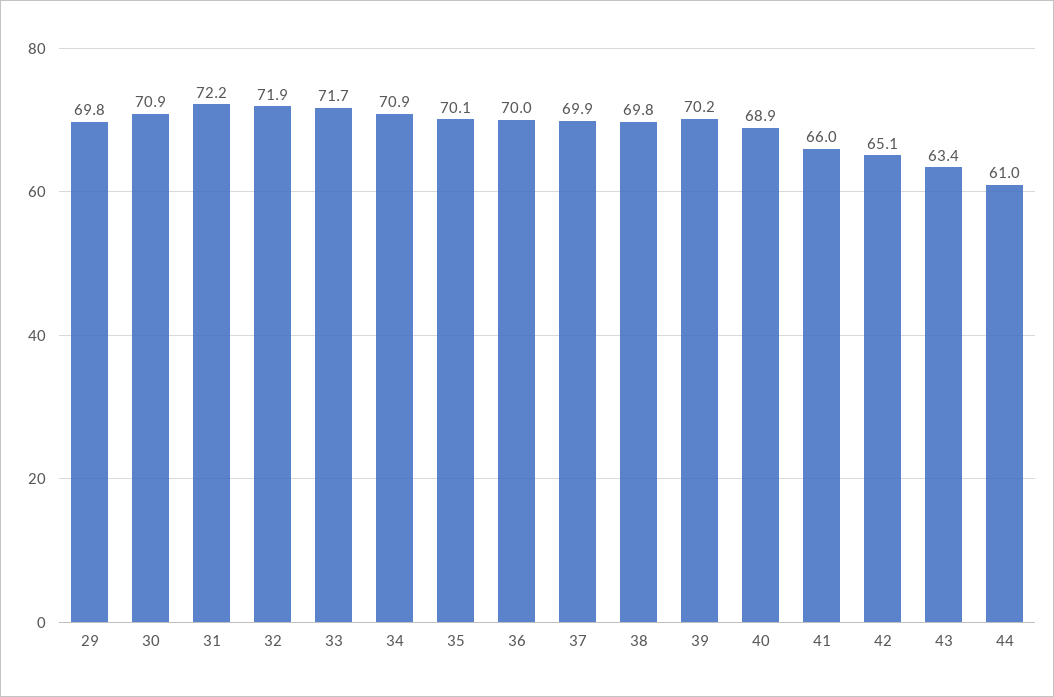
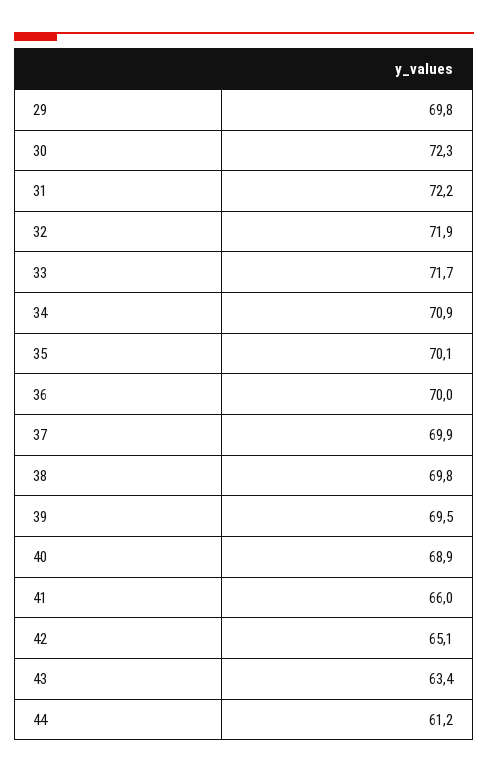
30: 70.9 -> 72.3
39: 70.2 -> 69.5
44: 61 -> 61.2

